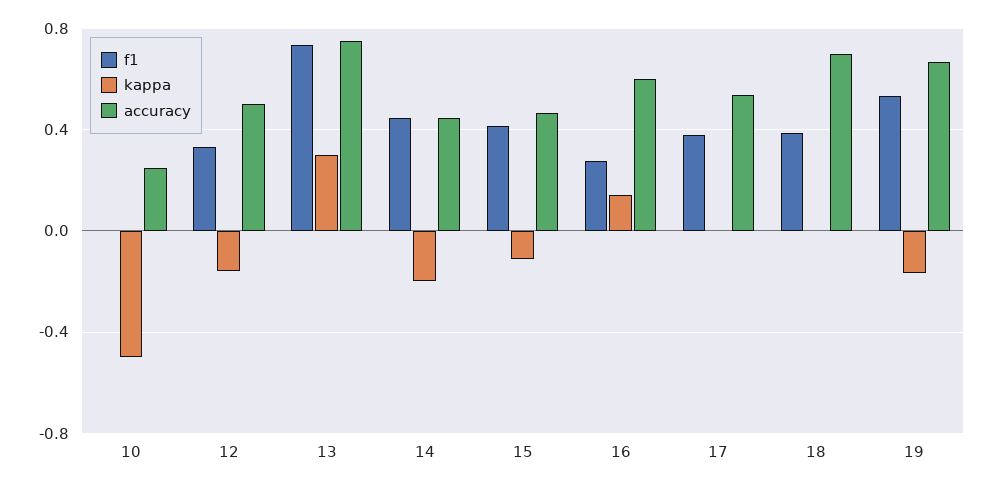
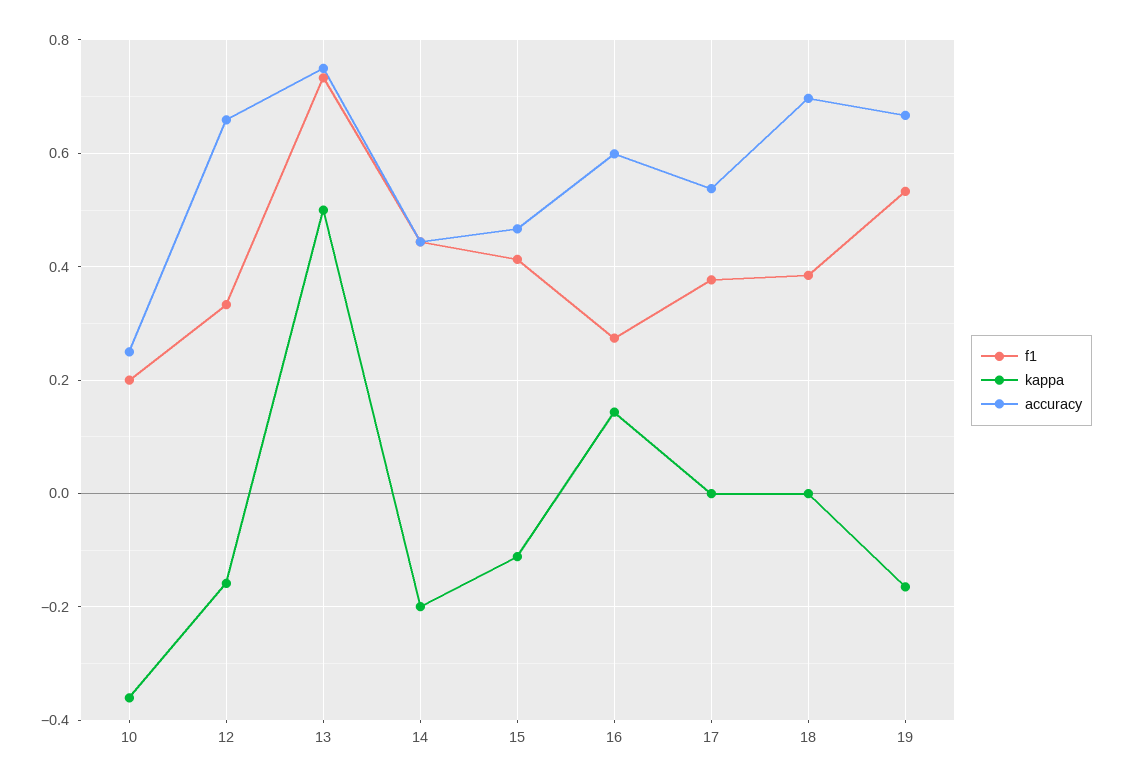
f1, 10: 0 -> 0.2
kappa, 10: -0.5 -> -0.36
accuracy, 12: 0.5 -> 0.66
kappa, 13: 0.3 -> 0.5

